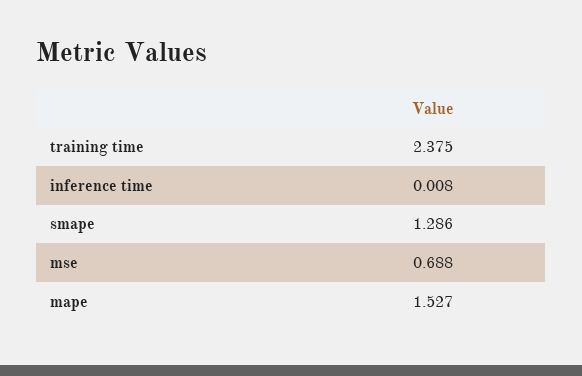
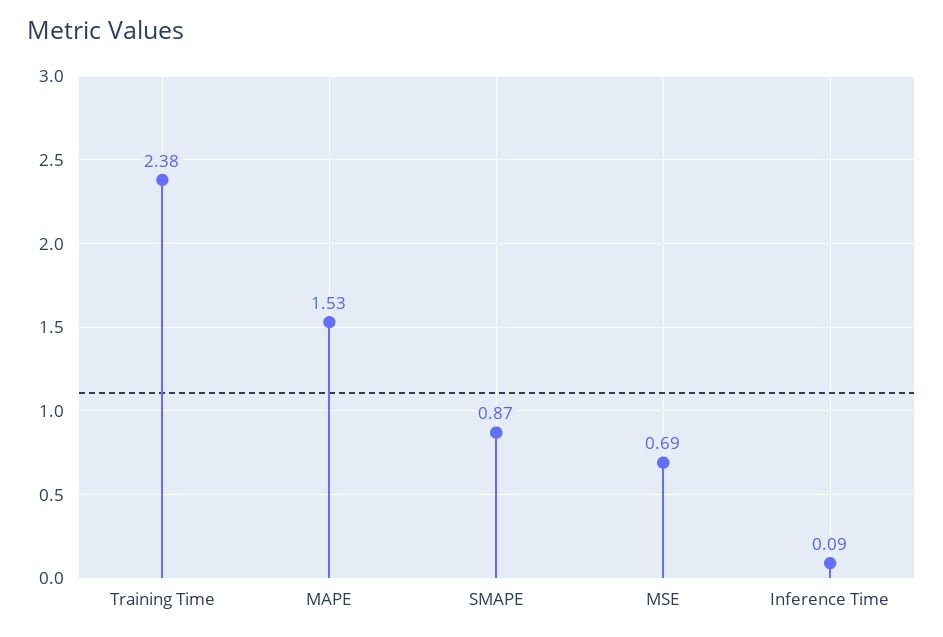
inference time: 0.008 -> 0.09
smape: 1.286 -> 0.87

